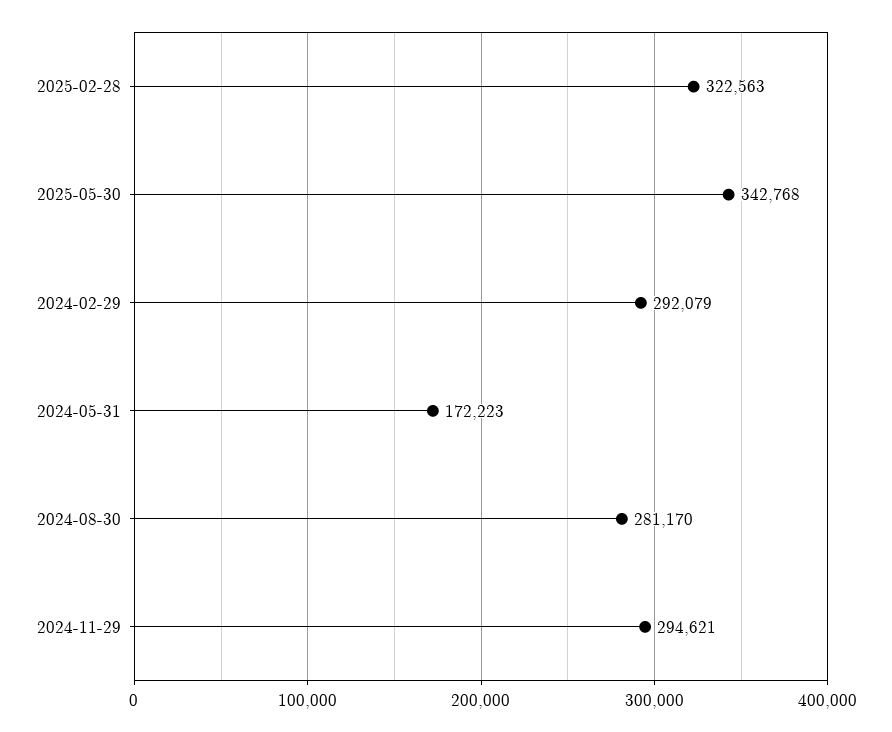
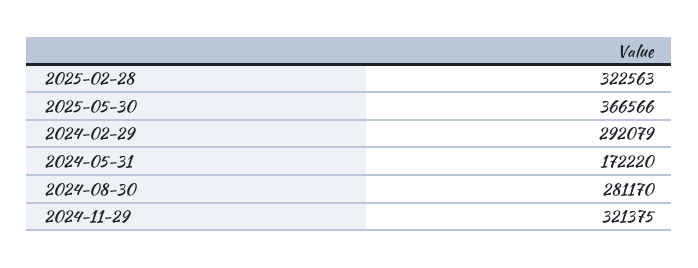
2025-05-30: 342768 -> 366566
2024-05-31: 172223 -> 172220
2024-11-29: 294621 -> 321375

